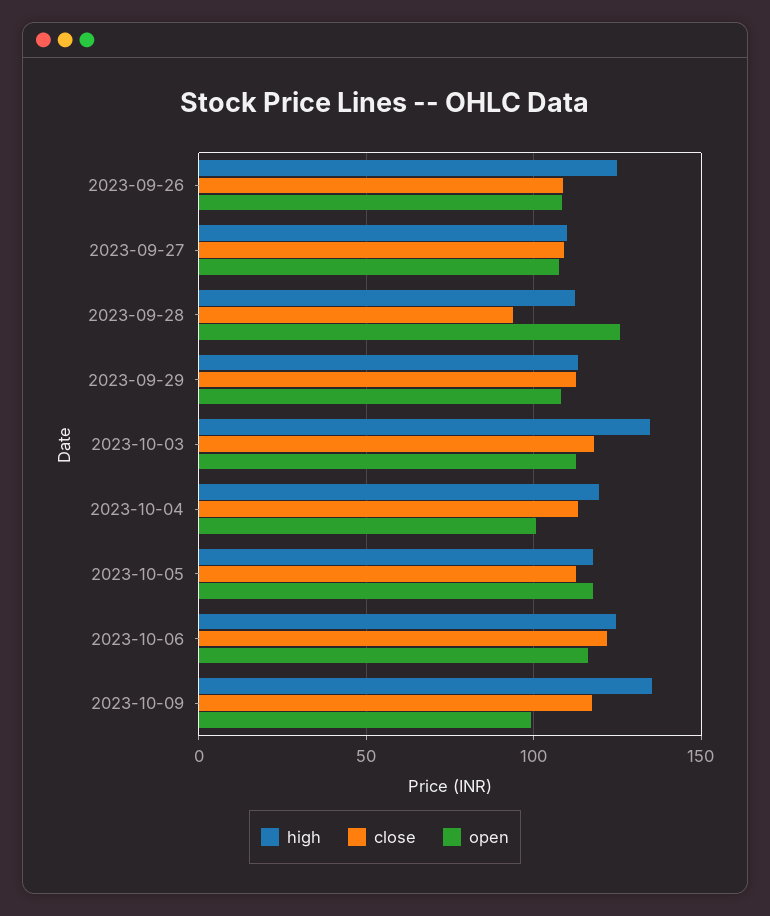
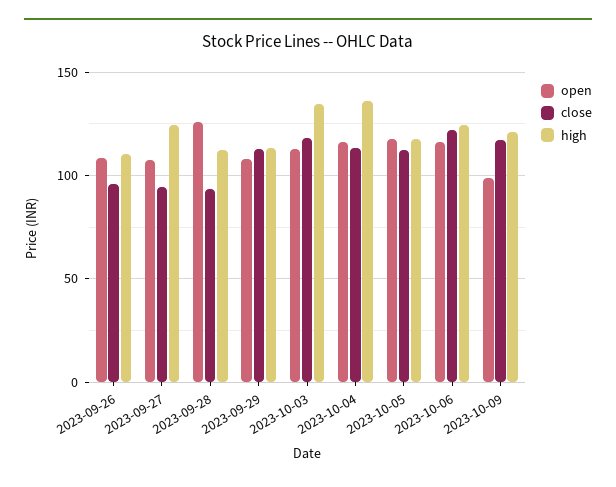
high, 2023-09-26: 125 -> 110
close, 2023-09-26: 110 -> 95
high, 2023-09-27: 110 -> 125
close, 2023-09-27: 110 -> 95
high, 2023-10-04: 120 -> 135
open, 2023-10-04: 100 -> 115
high, 2023-10-09: 135 -> 120

